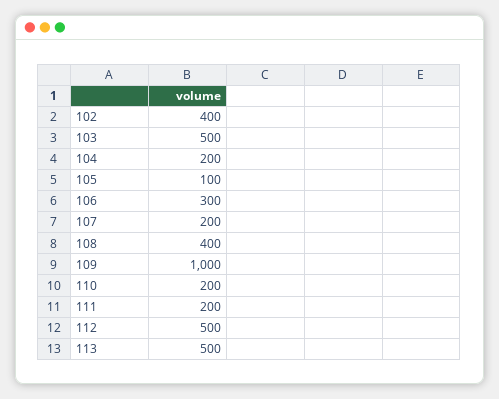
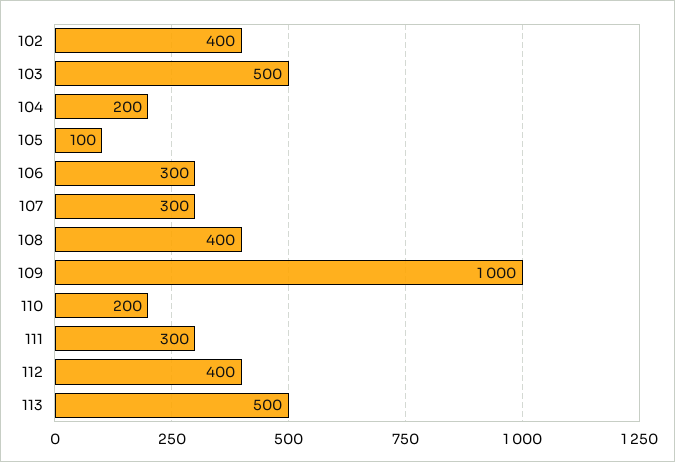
107: 200 -> 300
111: 200 -> 300
112: 500 -> 400

